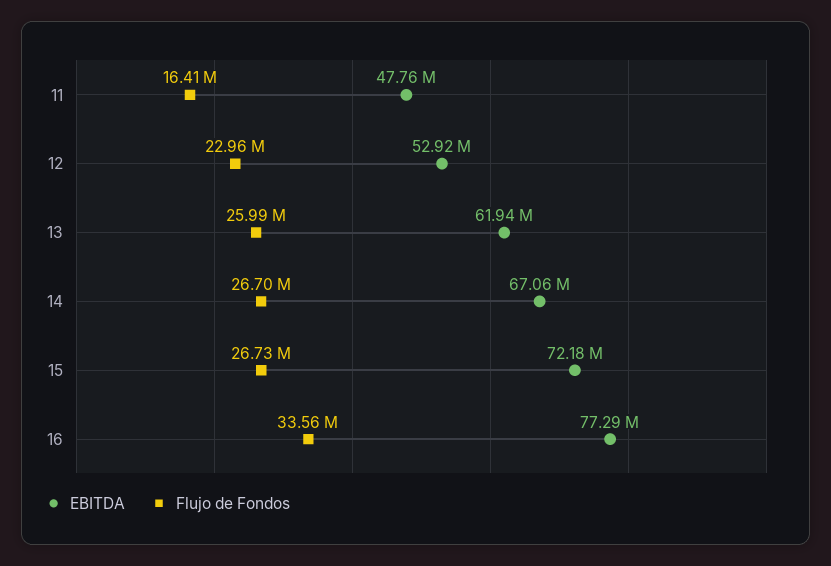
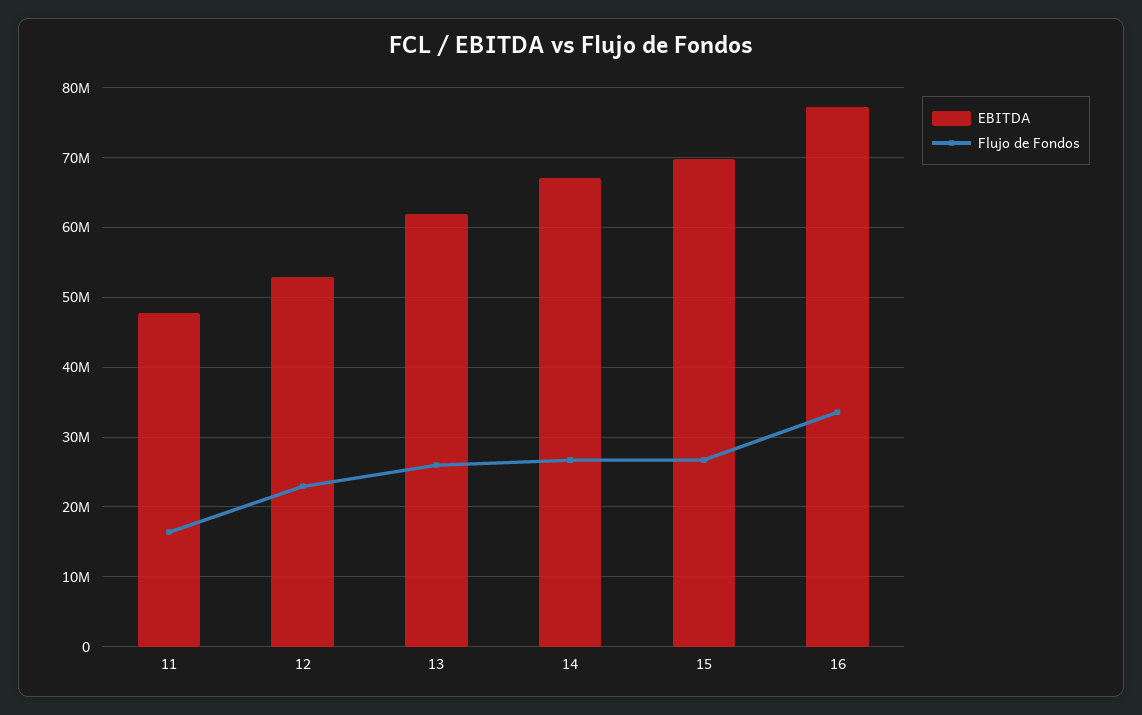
EBITDA, 15: 72180000 -> 70000000

